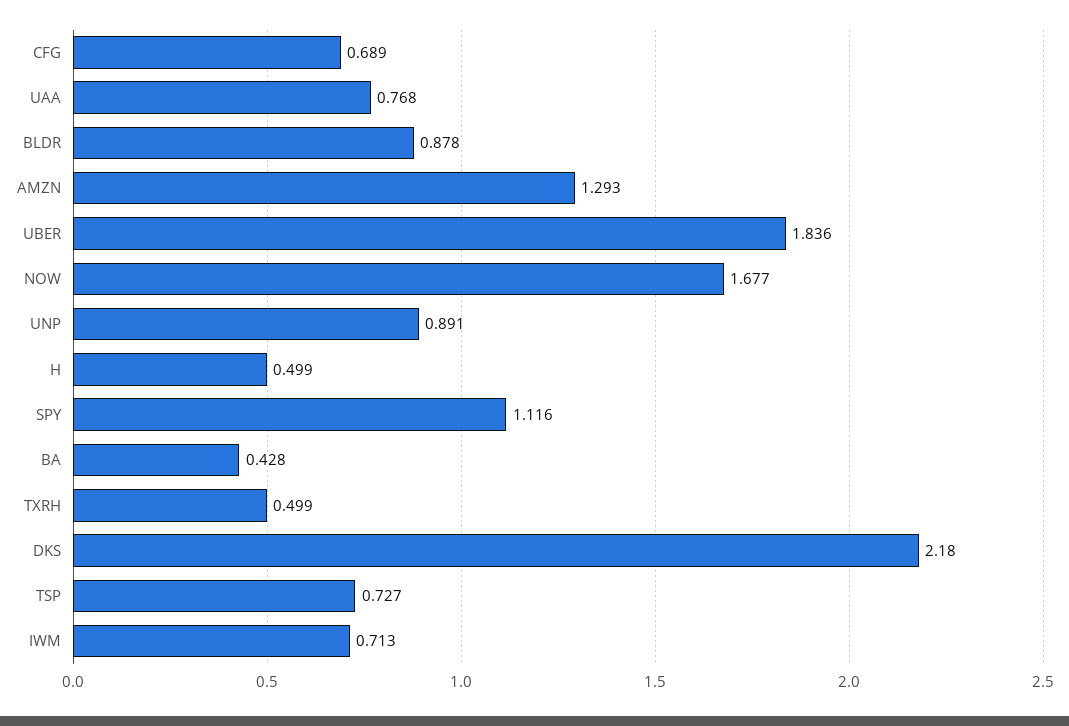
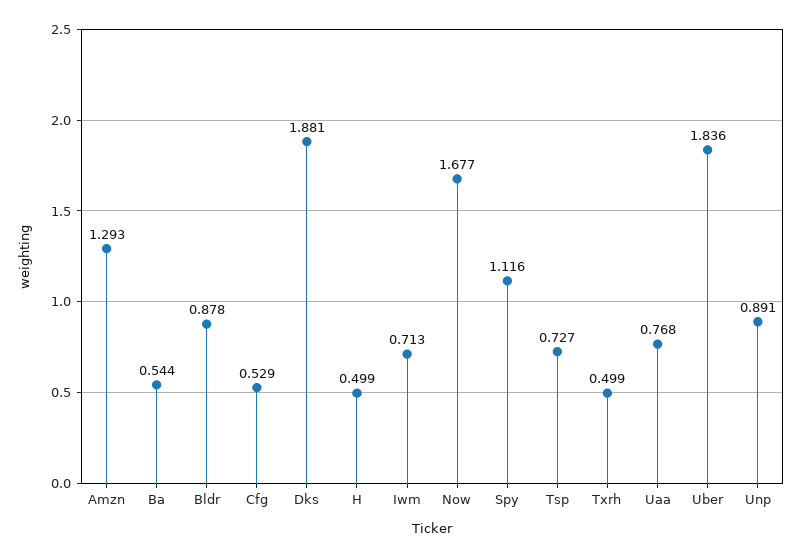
CFG: 0.689 -> 0.529
BA: 0.428 -> 0.544
DKS: 2.18 -> 1.881

